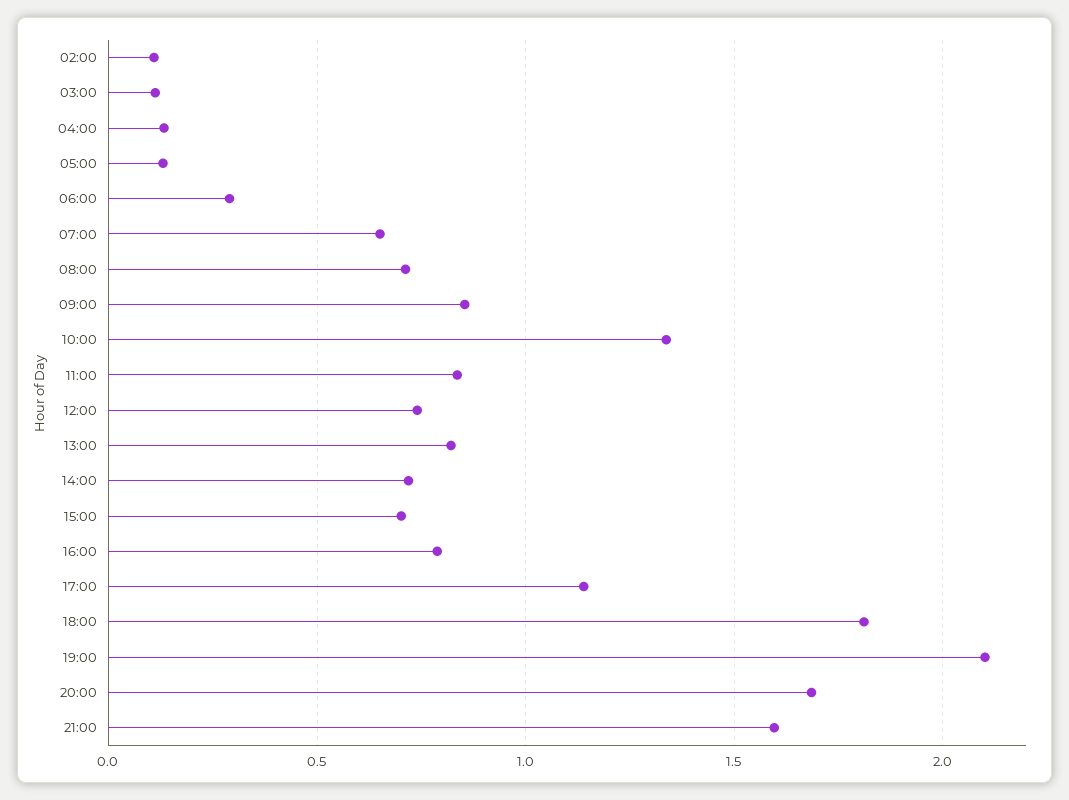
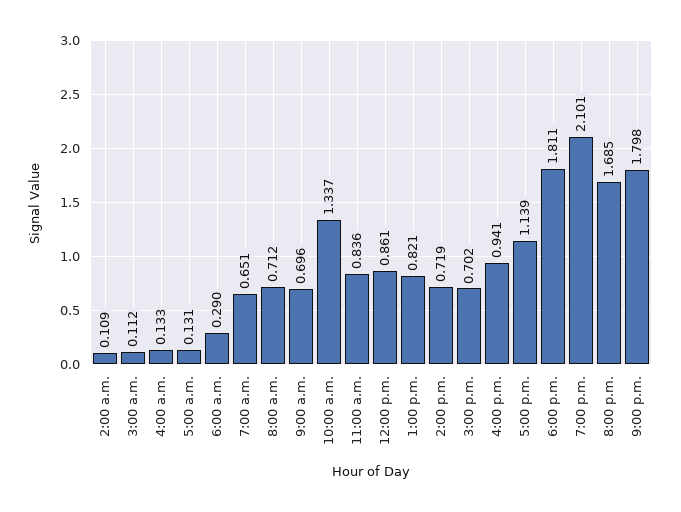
09:00: 0.85 -> 0.696
12:00: 0.75 -> 0.861
16:00: 0.8 -> 0.941
21:00: 1.6 -> 1.798

